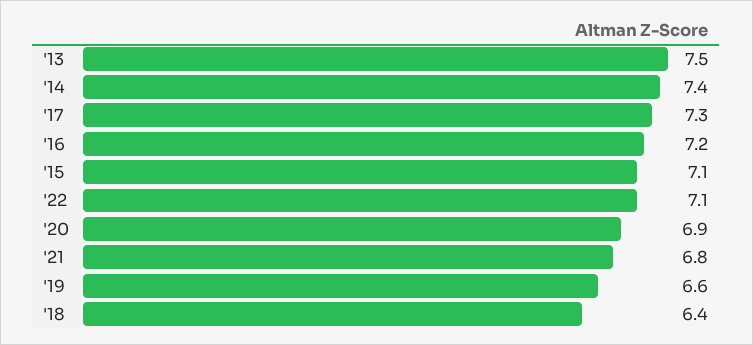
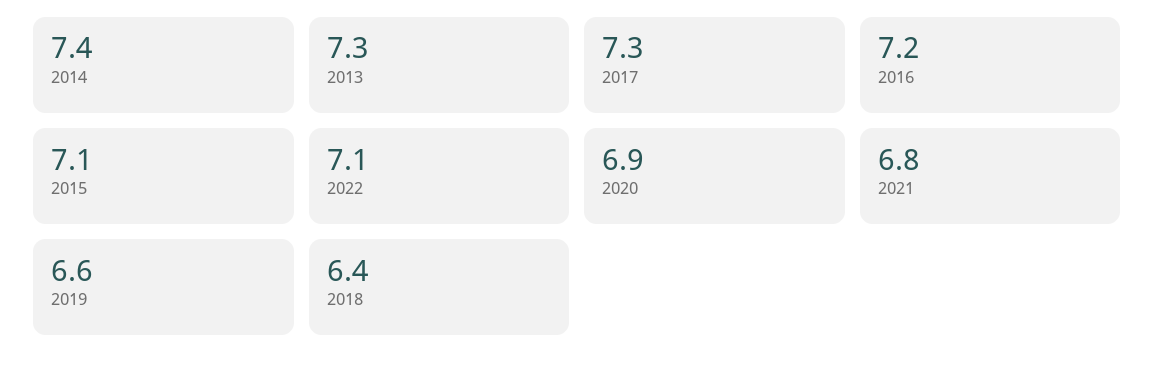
'13: 7.5 -> 7.3

